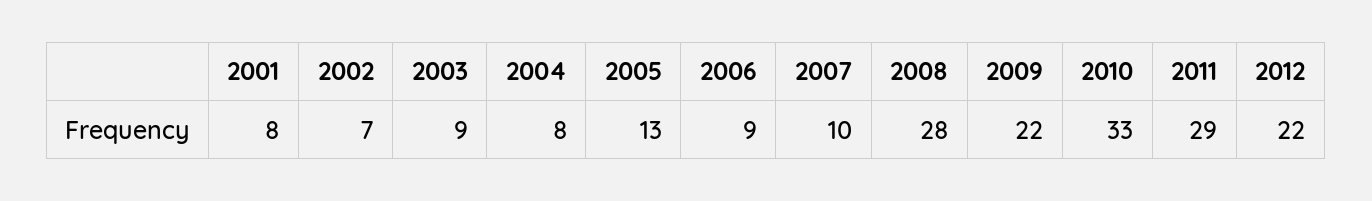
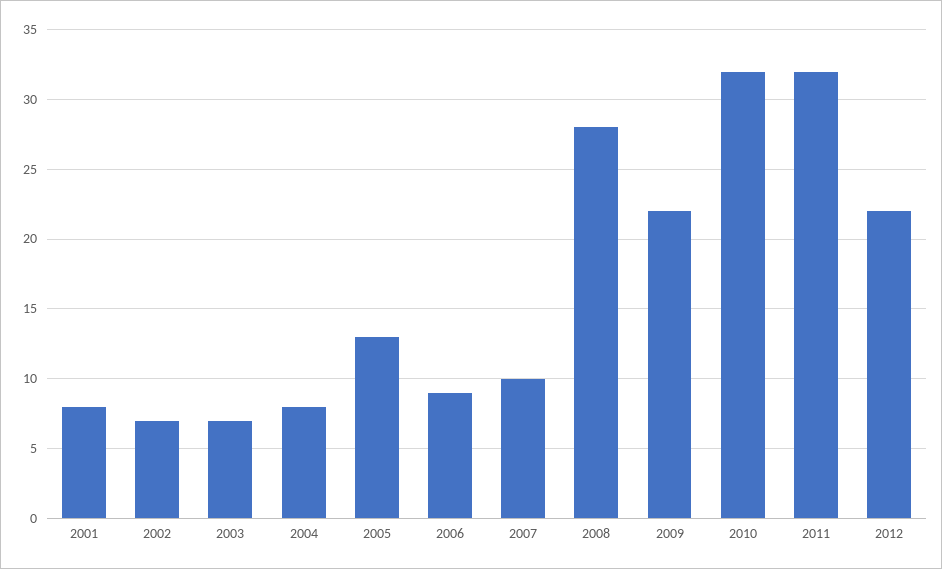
2003: 9 -> 7
2010: 33 -> 32
2011: 29 -> 32

